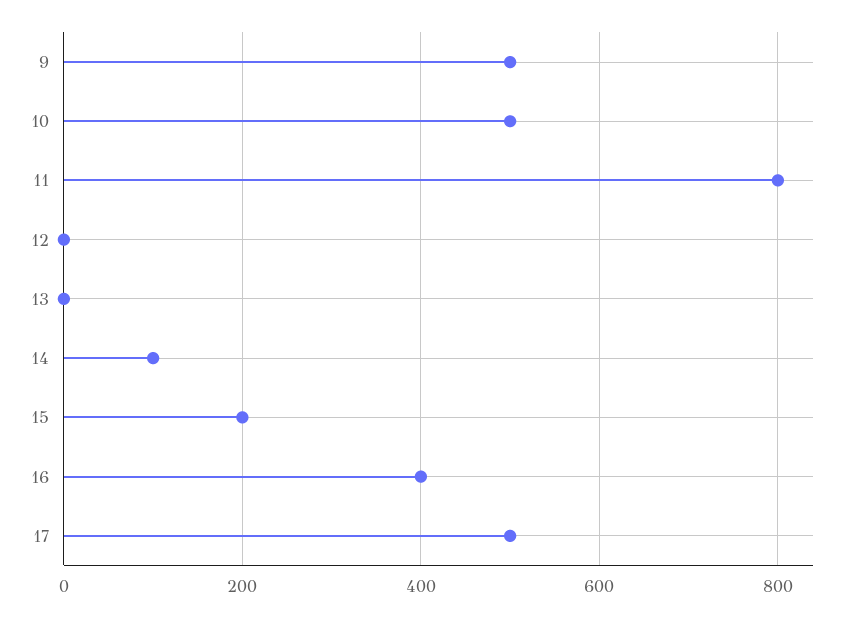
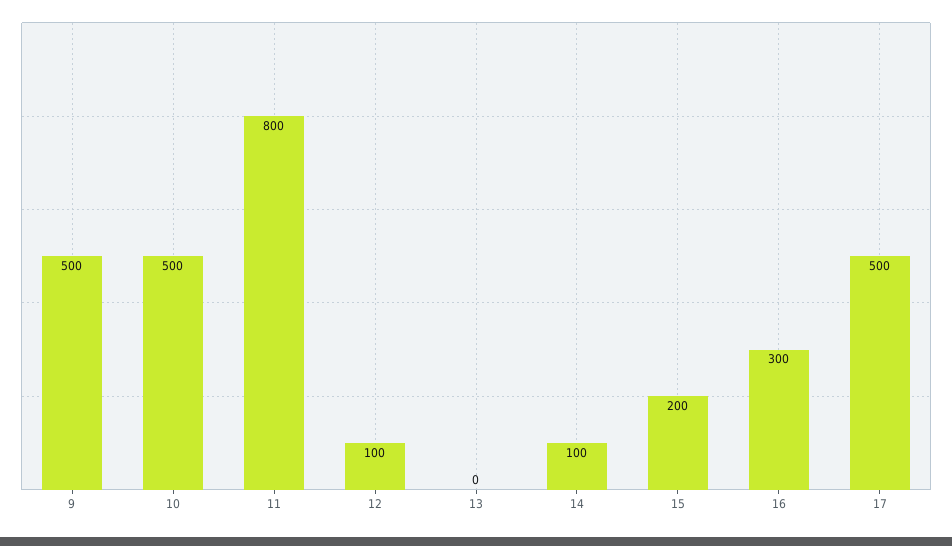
12: 0 -> 100
16: 400 -> 300

